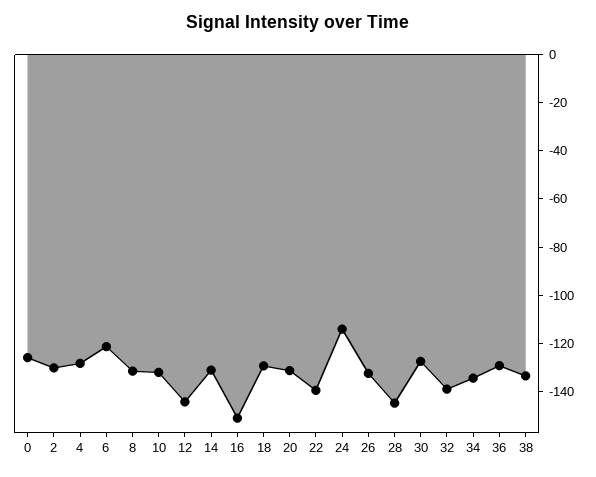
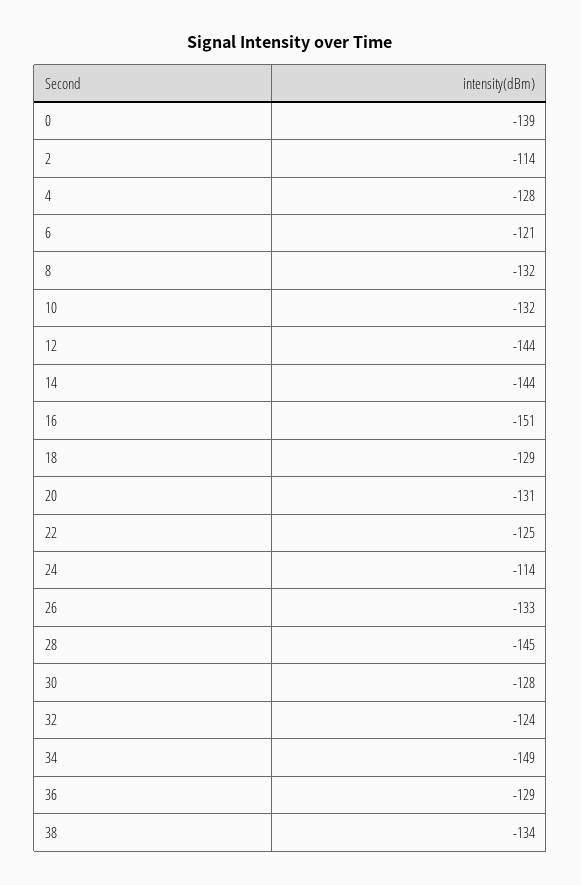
0: -125 -> -139
2: -130 -> -114
14: -130 -> -144
22: -140 -> -125
32: -140 -> -124
34: -135 -> -149

